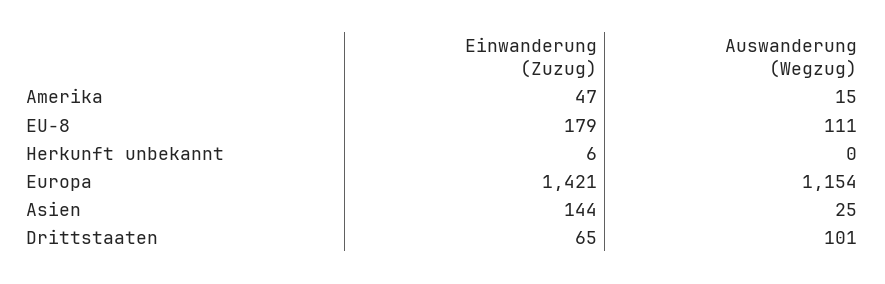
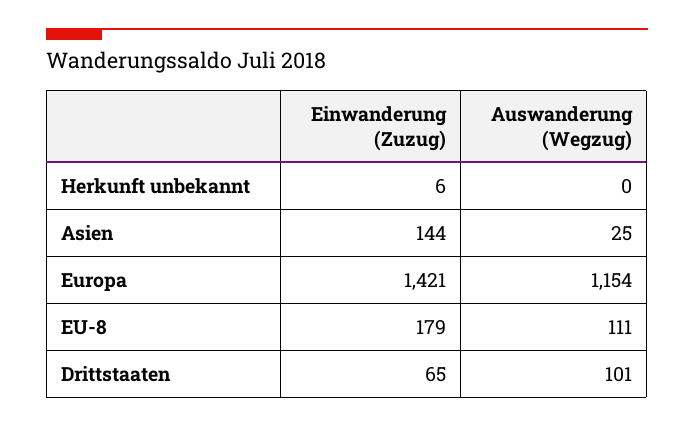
Einwanderung (Zuzug), Amerika: 47 -> none
Auswanderung (Wegzug), Amerika: 15 -> none

